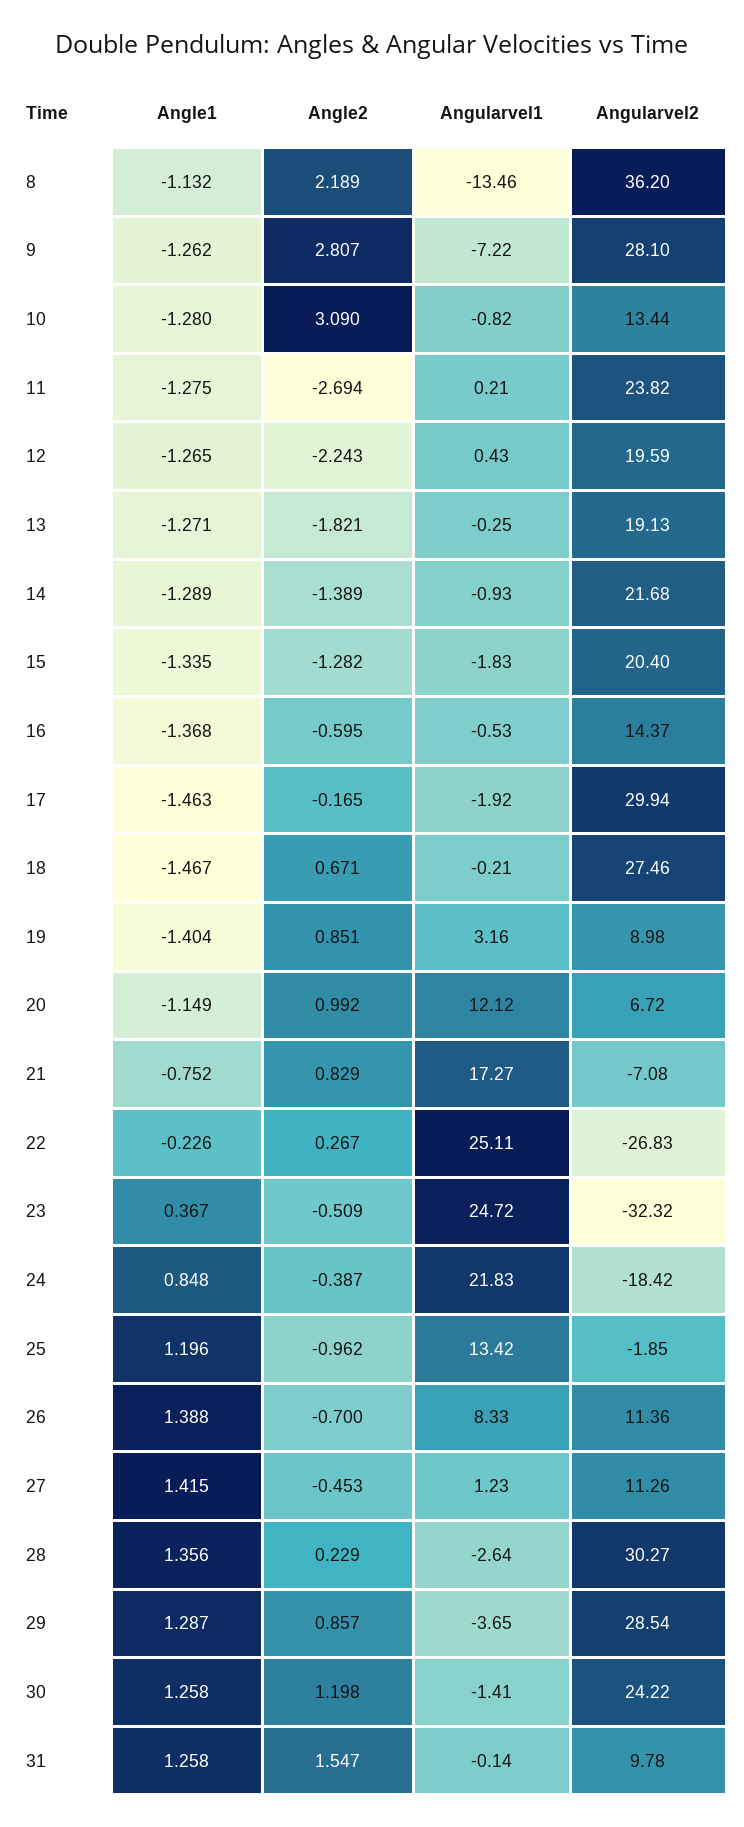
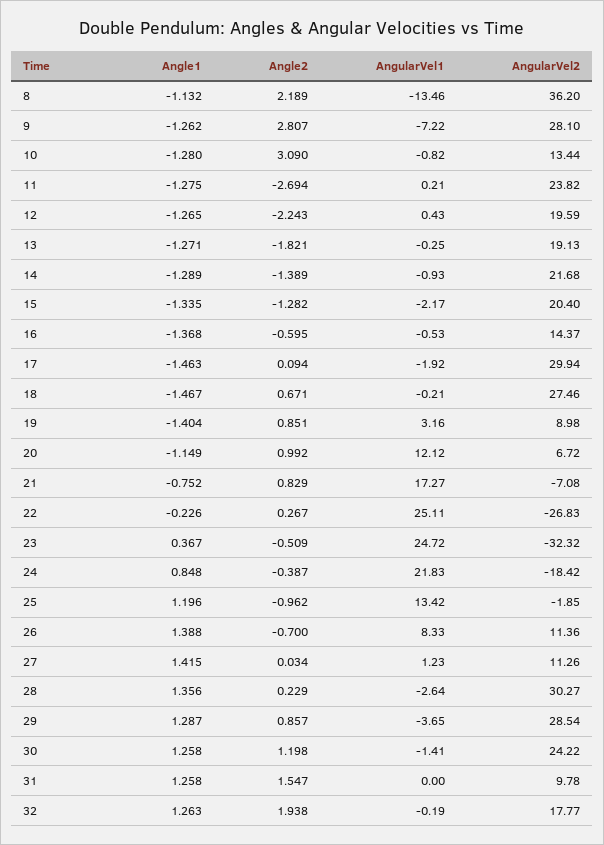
Angularvel1, 15: -1.83 -> -2.17
Angle2, 17: -0.165 -> 0.094
Angle2, 27: -0.453 -> 0.034
Angularvel1, 31: -0.14 -> 0
Angle1, 32: none -> 1.263
Angle2, 32: none -> 1.938
Angularvel1, 32: none -> -0.19
Angularvel2, 32: none -> 17.77

